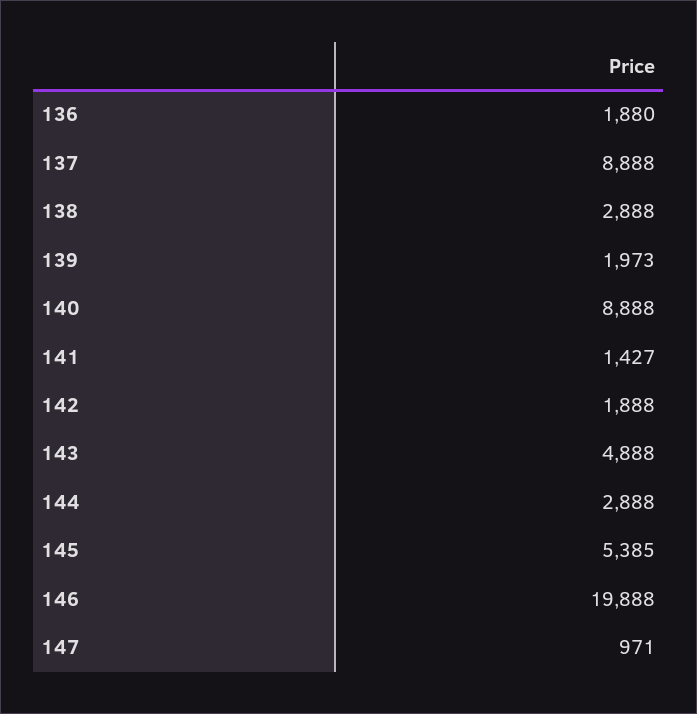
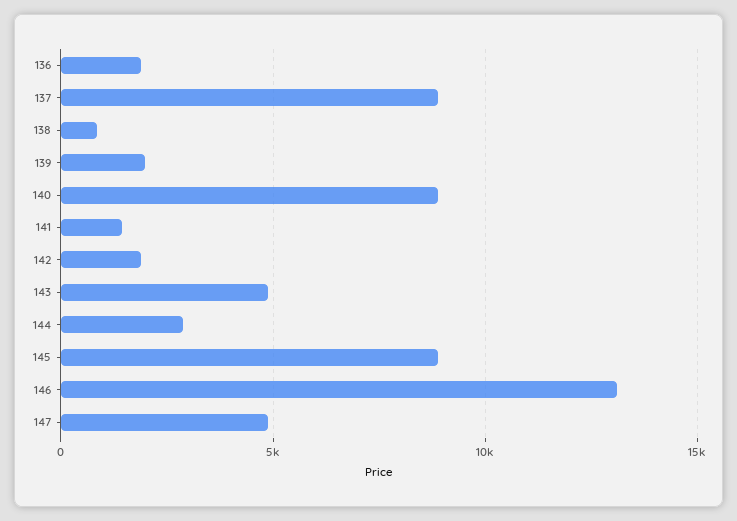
138: 2888 -> 1000
145: 5385 -> 9000
146: 19888 -> 13000
147: 971 -> 5000

